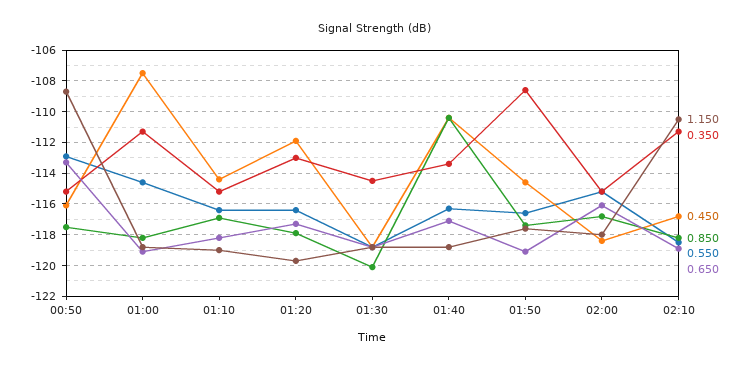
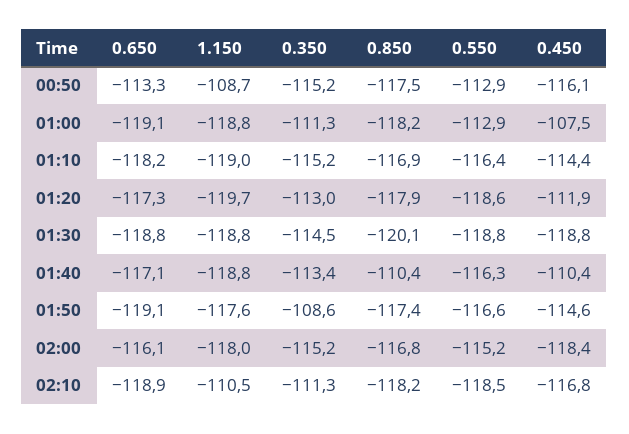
0.550, 01:00: -114.5 -> -112.9
0.550, 01:20: -116.5 -> -118.6

